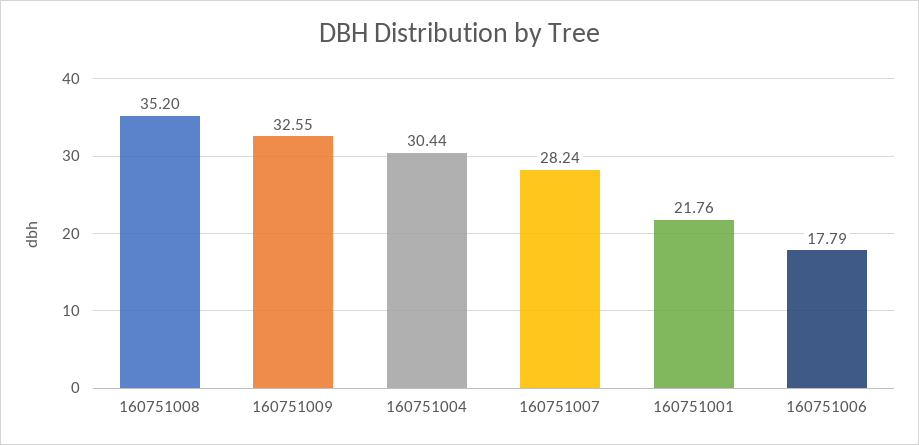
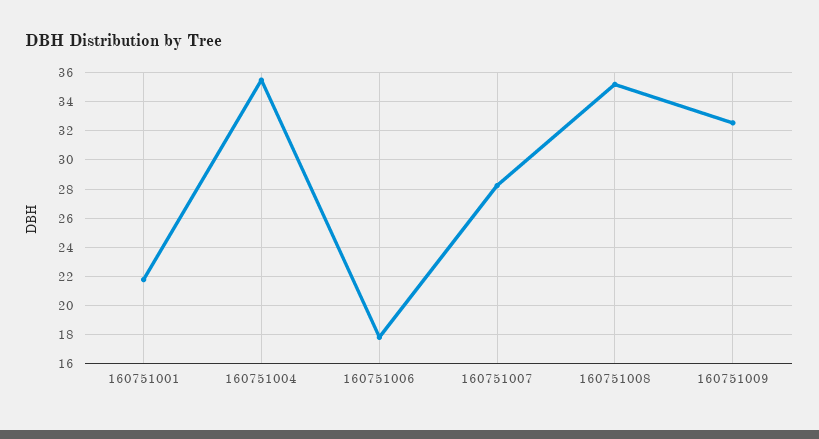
160751004: 30.44 -> 35.5

